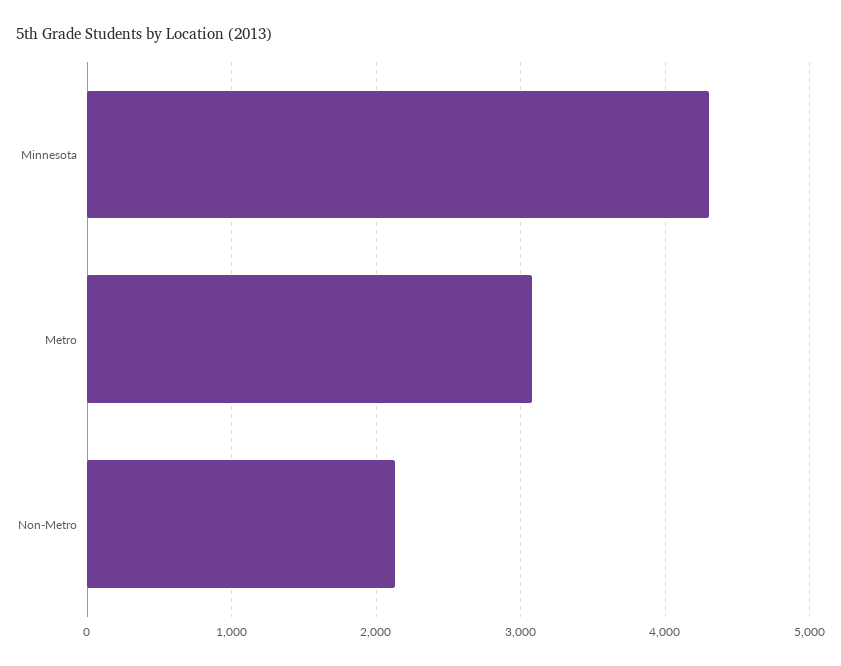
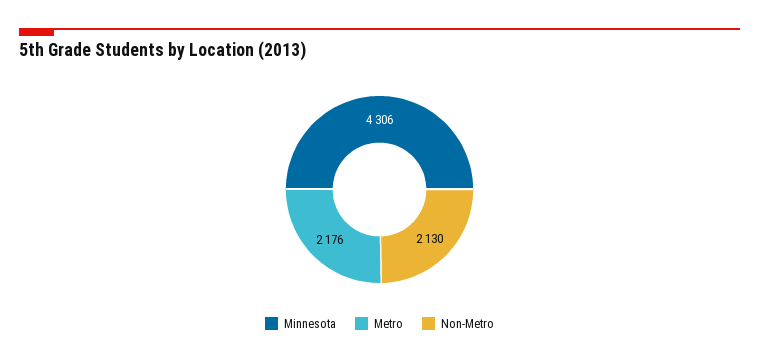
Metro: 3100 -> 2176

